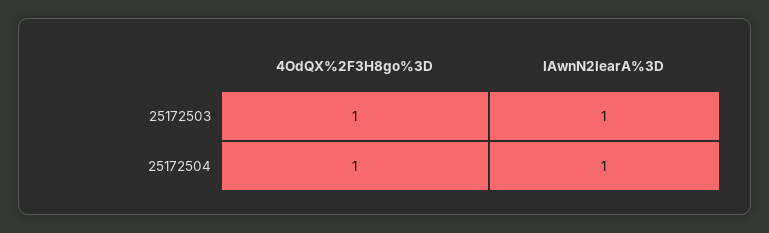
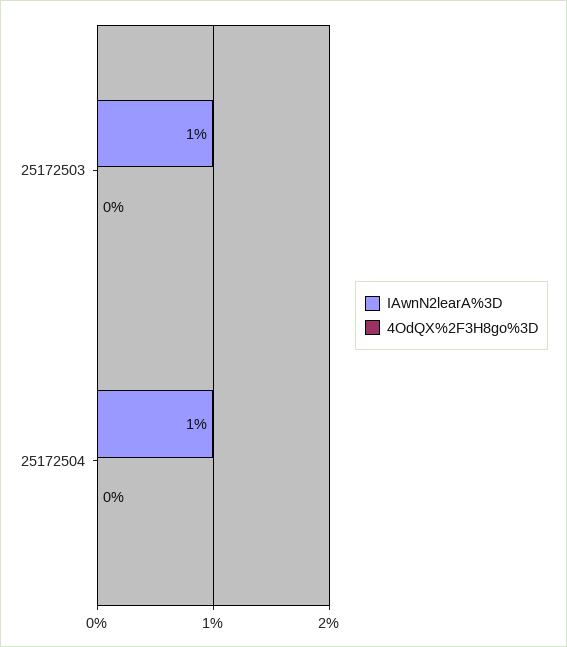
4OdQX%2F3H8go%3D, 25172503: 1 -> 0
4OdQX%2F3H8go%3D, 25172504: 1 -> 0

